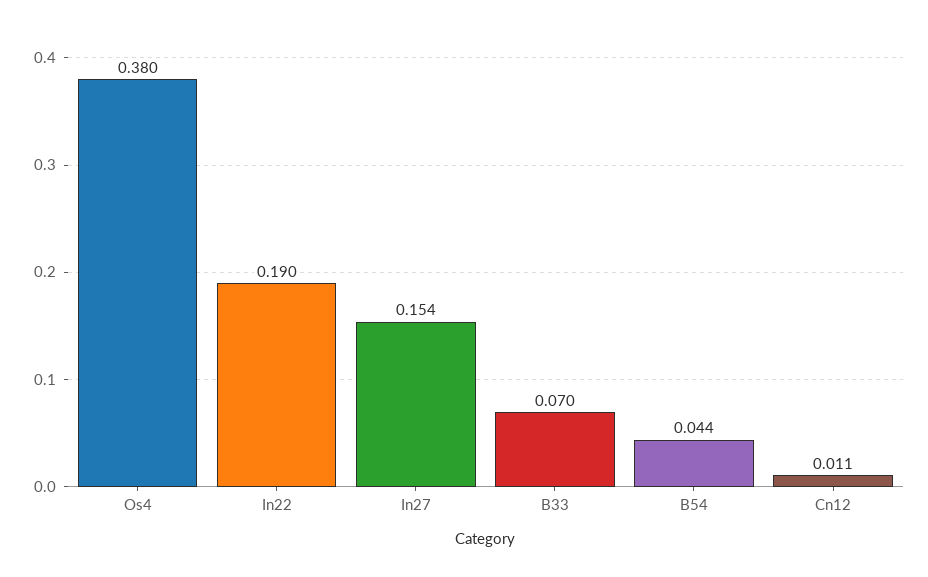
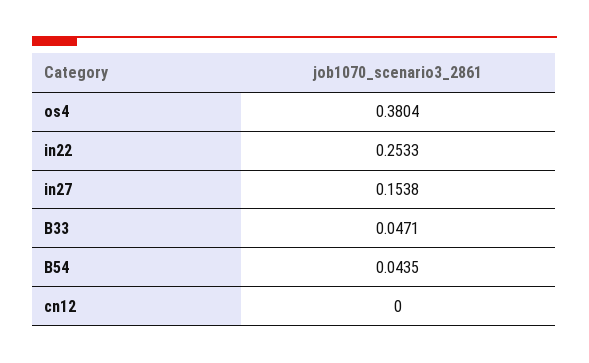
In22: 0.19 -> 0.2533
B33: 0.07 -> 0.0471
Cn12: 0.011 -> 0

